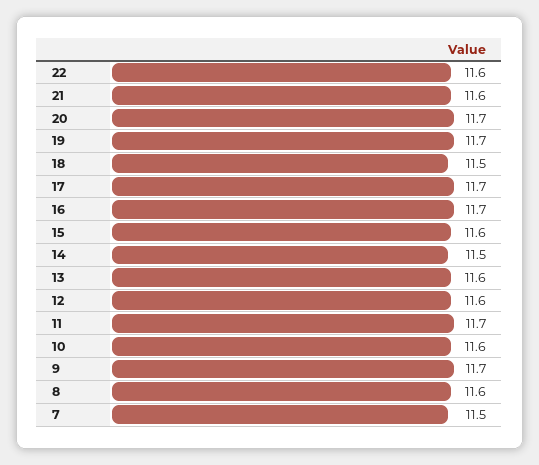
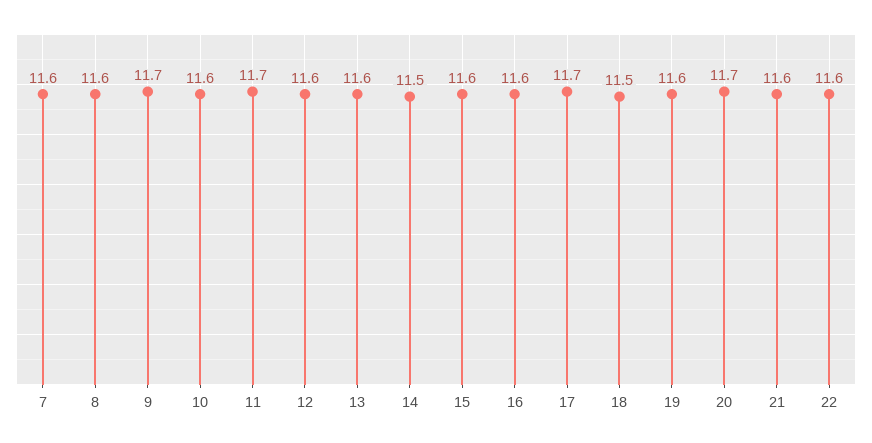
19: 11.7 -> 11.6
16: 11.7 -> 11.6
7: 11.5 -> 11.6

